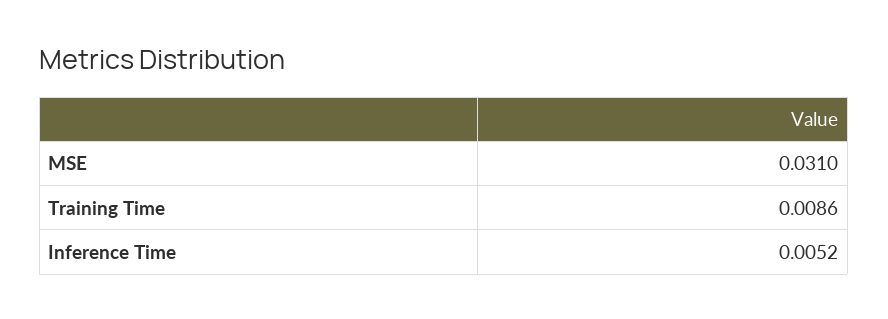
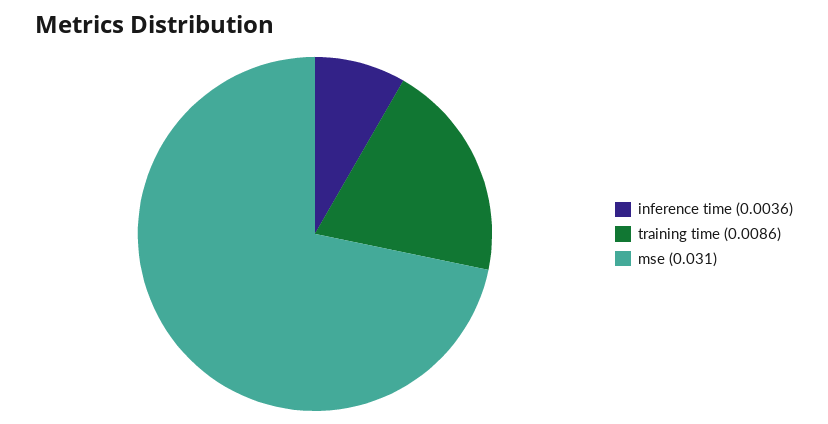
Inference Time: 0.0052 -> 0.0036

